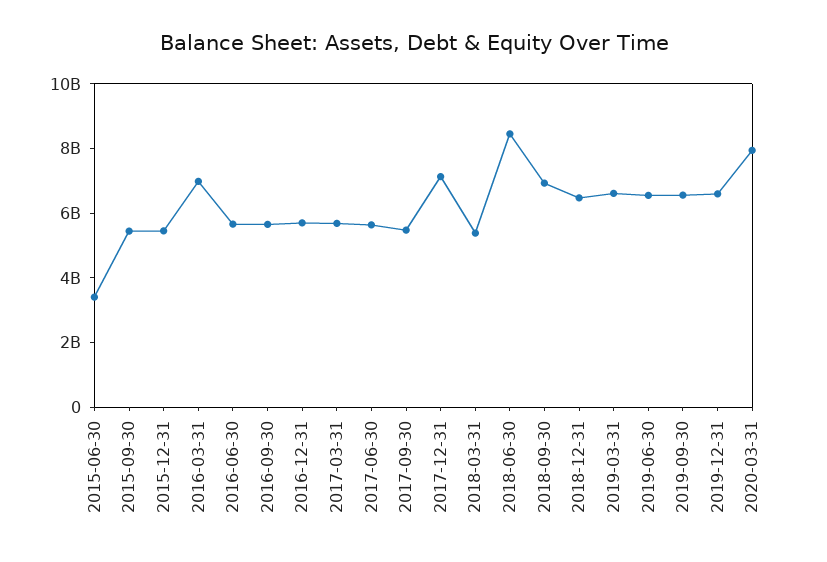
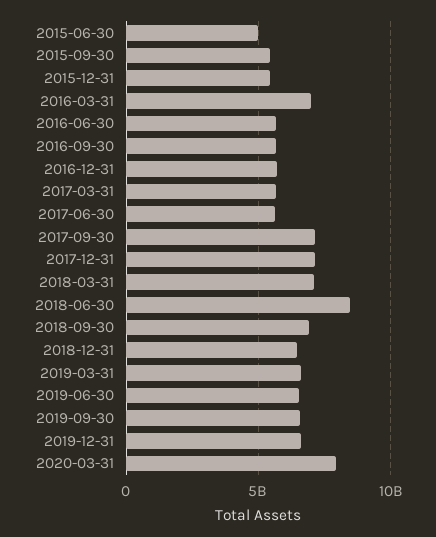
2015-06-30: 3500000000 -> 5000000000
2017-09-30: 5500000000 -> 7000000000
2018-03-31: 5500000000 -> 7000000000

